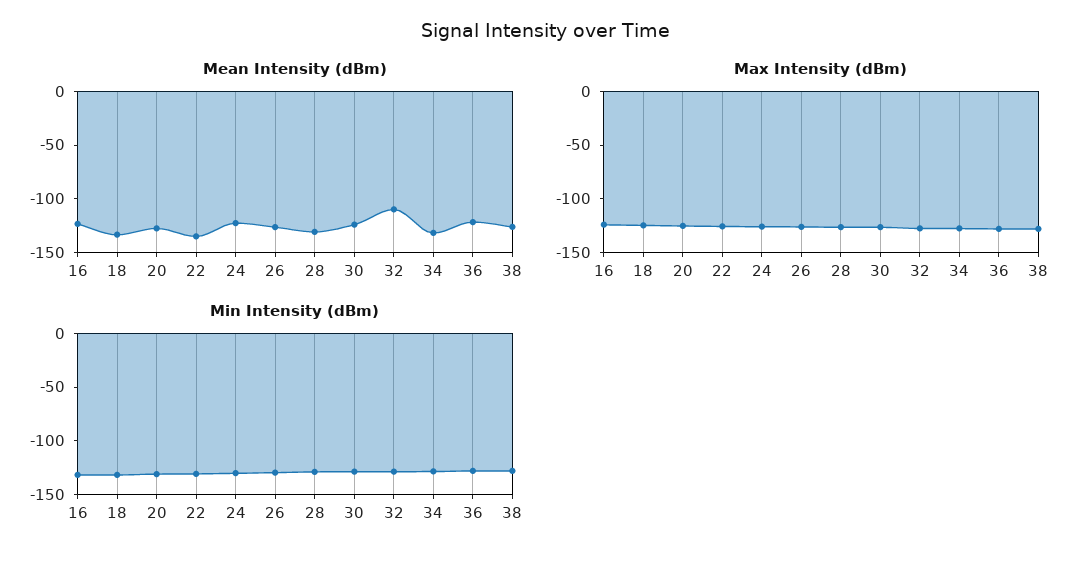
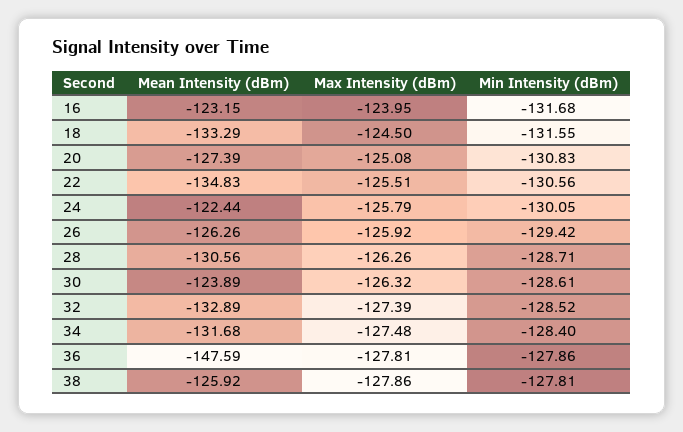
Mean Intensity (dBm), 32: -110 -> -132.89
Mean Intensity (dBm), 36: -120 -> -147.59

